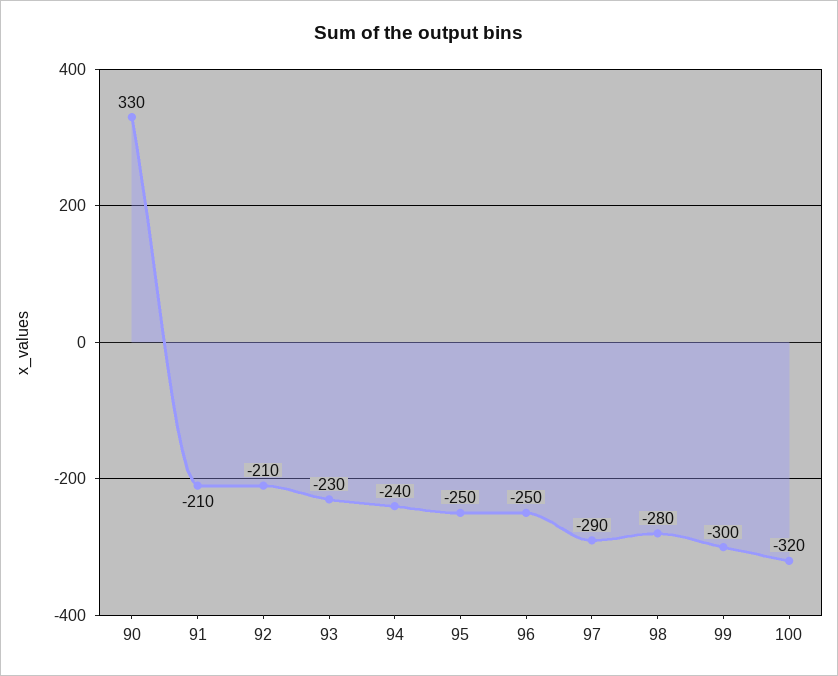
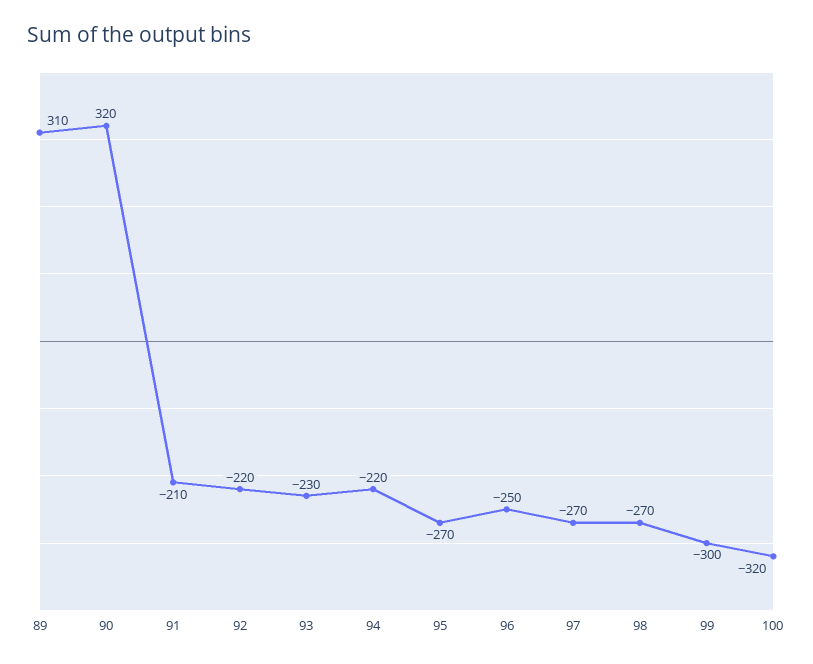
90: 330 -> 320
92: -210 -> -220
94: -240 -> -220
95: -250 -> -270
97: -290 -> -270
98: -280 -> -270
89: none -> 310

